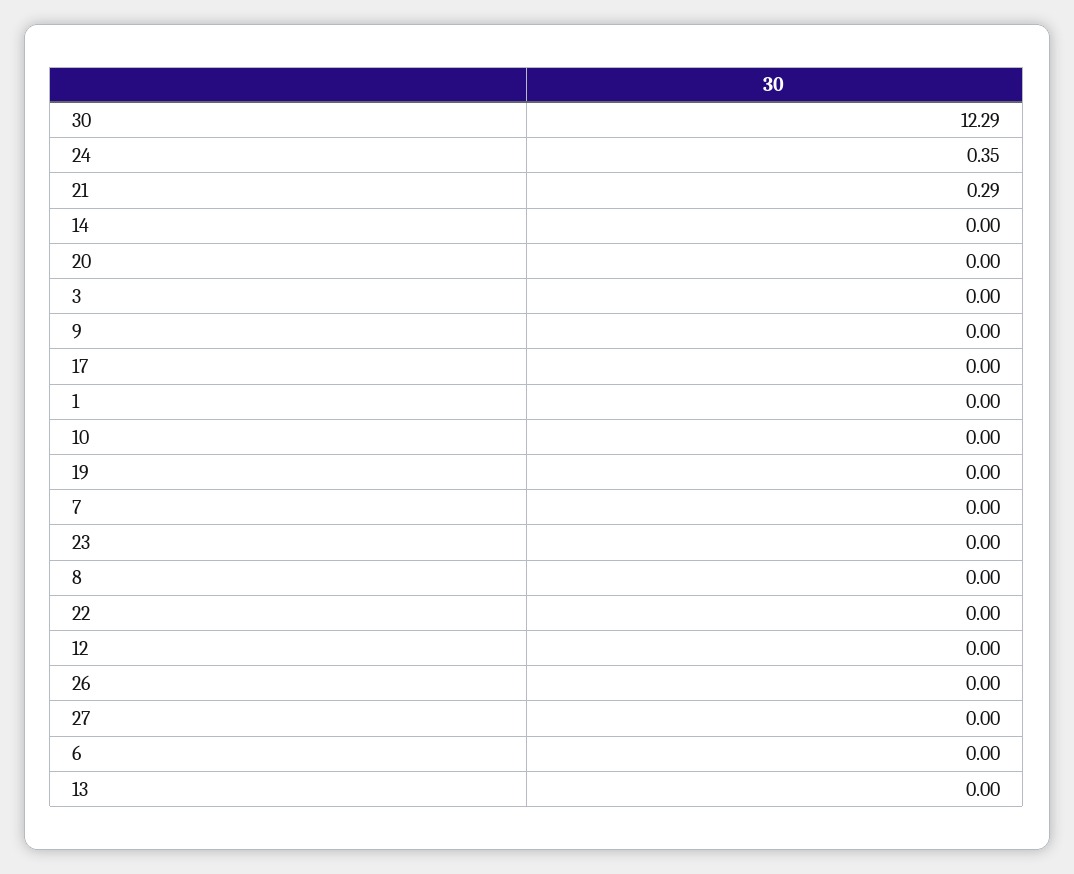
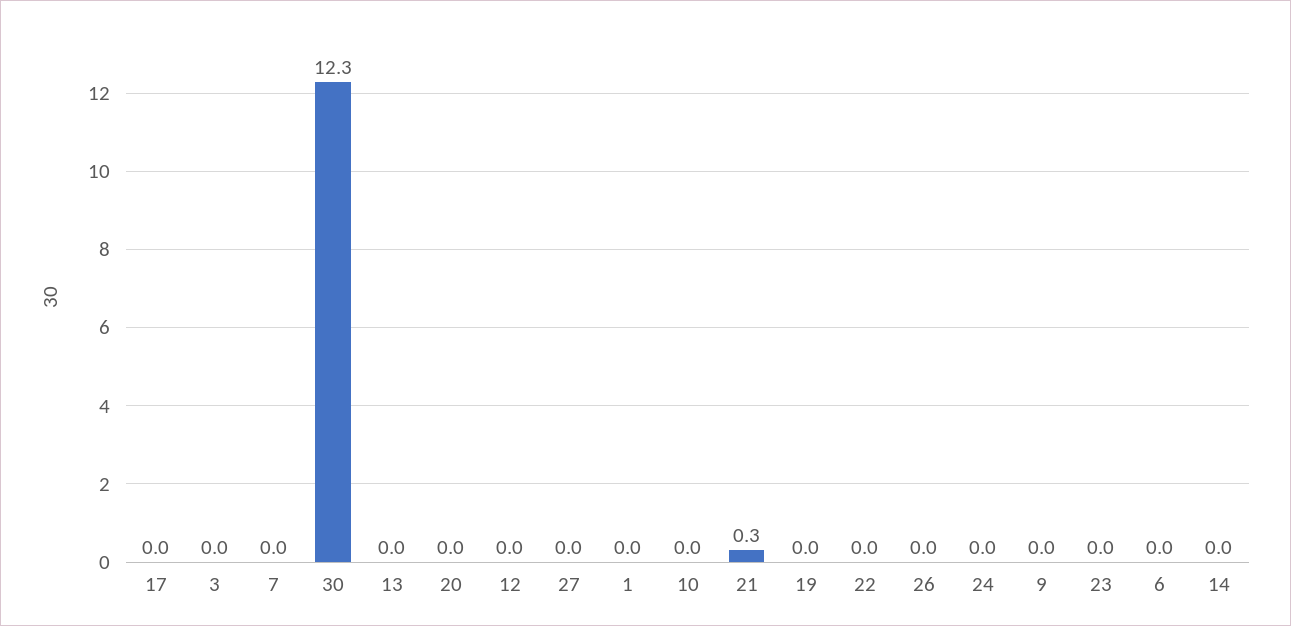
24: 0.35 -> 0
8: 0 -> none

